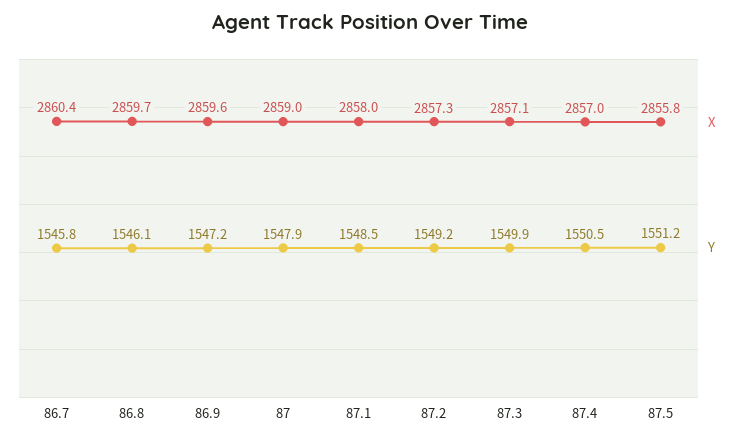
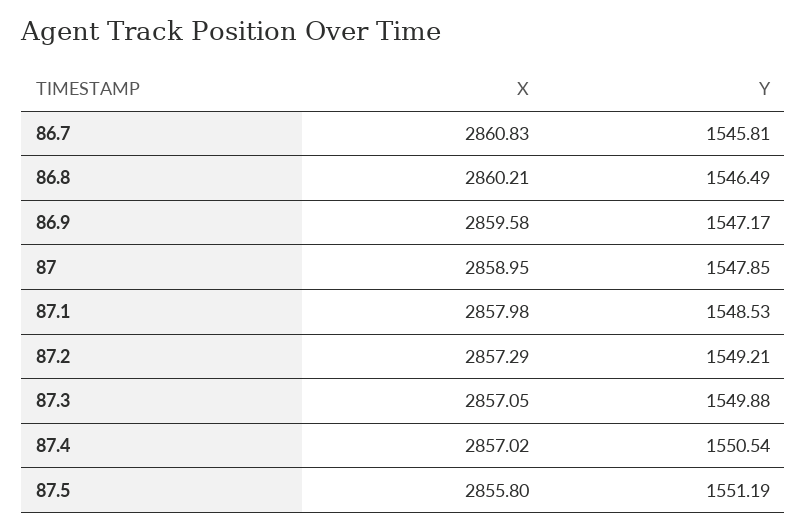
X, 86.7: 2860.4 -> 2860.83
X, 86.8: 2859.7 -> 2860.21
Y, 86.8: 1546.1 -> 1546.49

